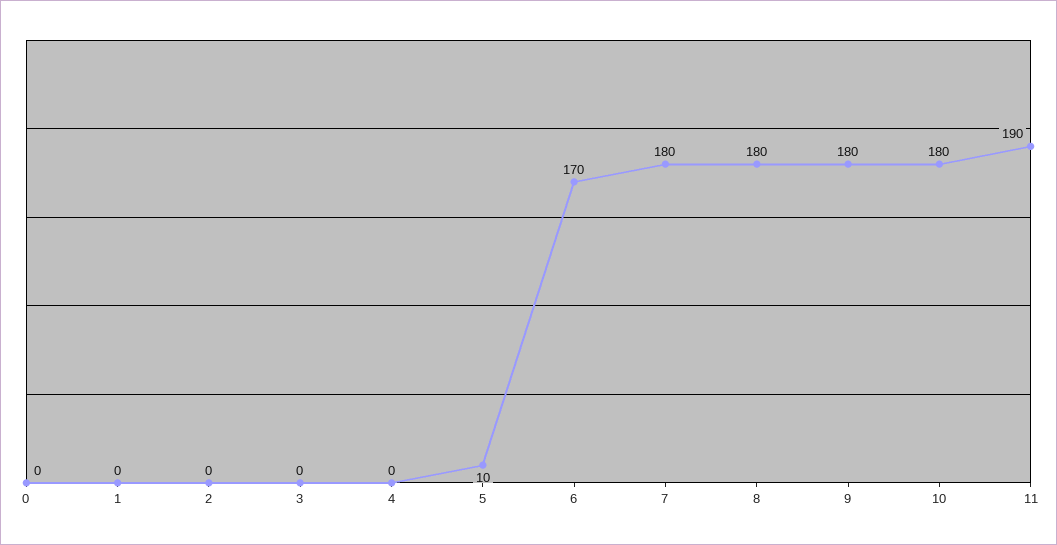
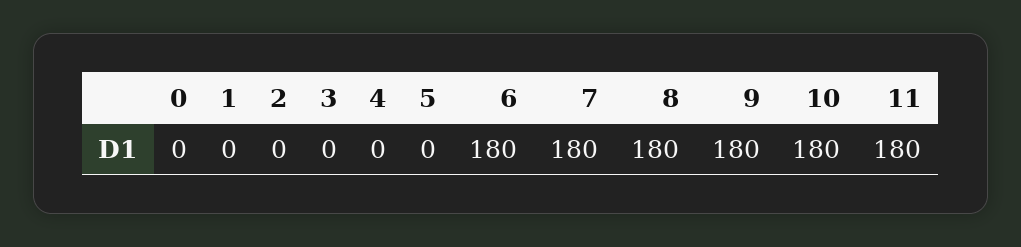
5: 10 -> 0
6: 170 -> 180
11: 190 -> 180

